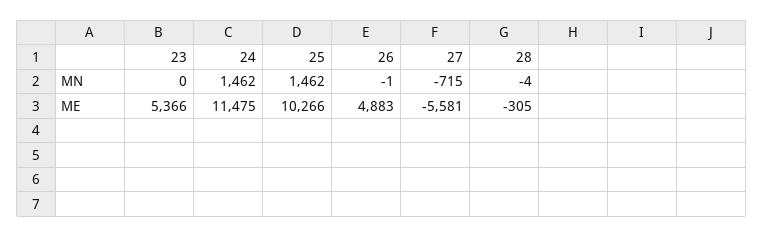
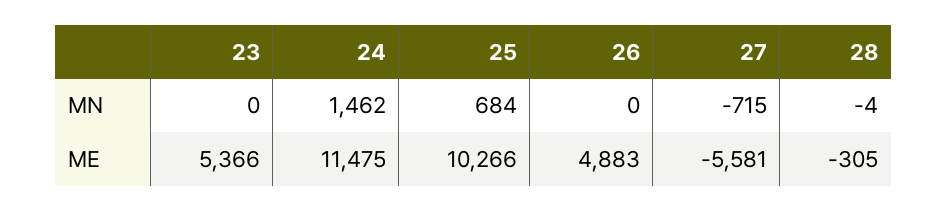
25, MN: 1462 -> 684
26, MN: -1 -> 0

